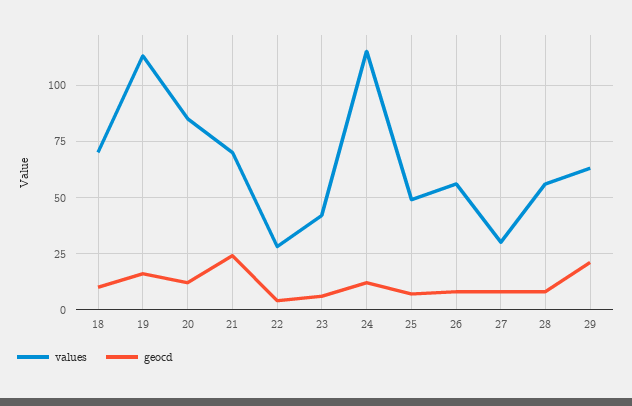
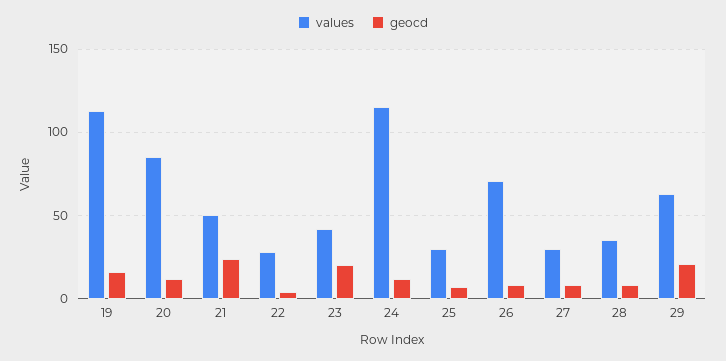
values, 18: 70 -> none
geocd, 18: 10 -> none
values, 21: 70 -> 50
geocd, 23: 5 -> 20
values, 25: 50 -> 30
values, 26: 55 -> 70
values, 28: 55 -> 35

